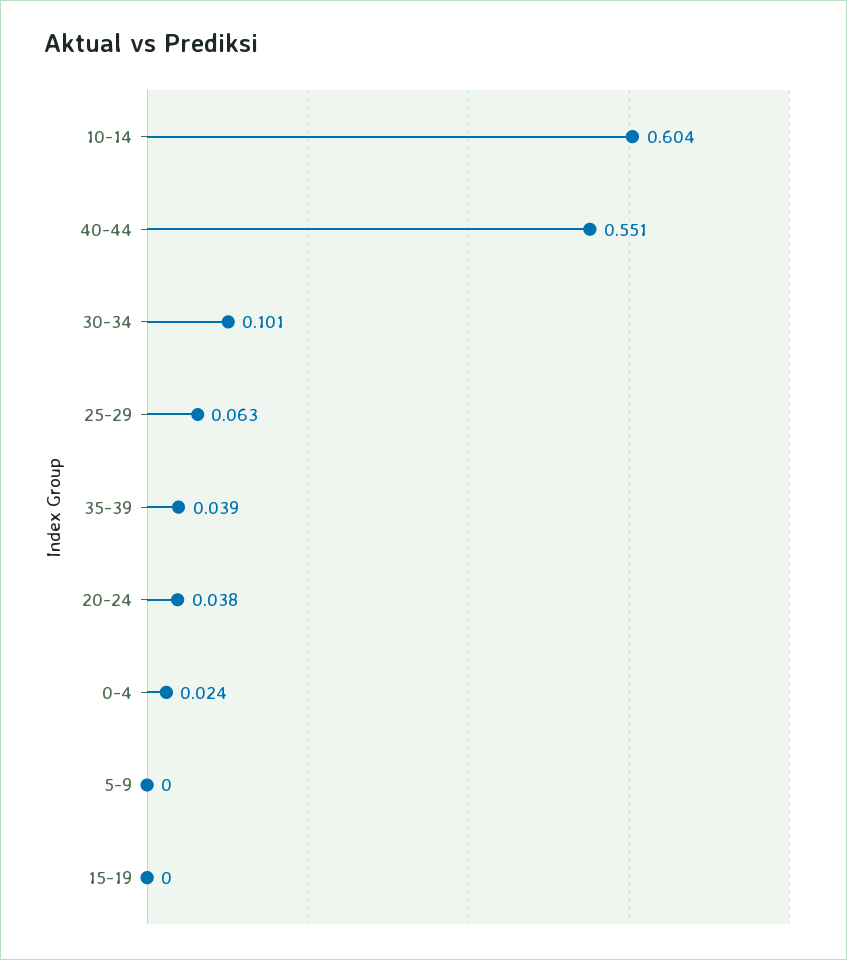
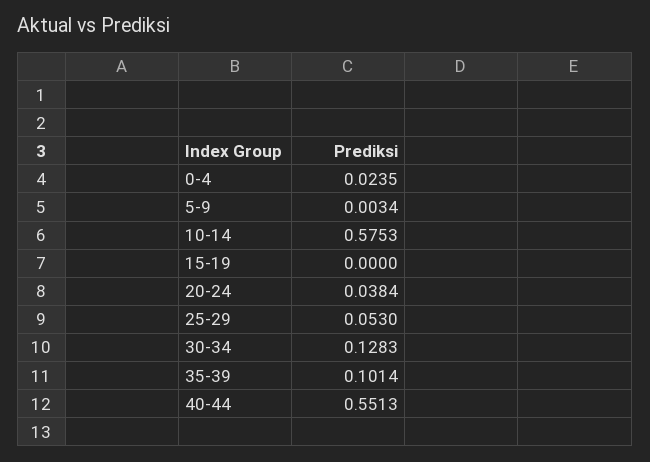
10-14: 0.604 -> 0.5753
30-34: 0.101 -> 0.1283
25-29: 0.063 -> 0.053
35-39: 0.039 -> 0.1014
5-9: 0 -> 0.0034

